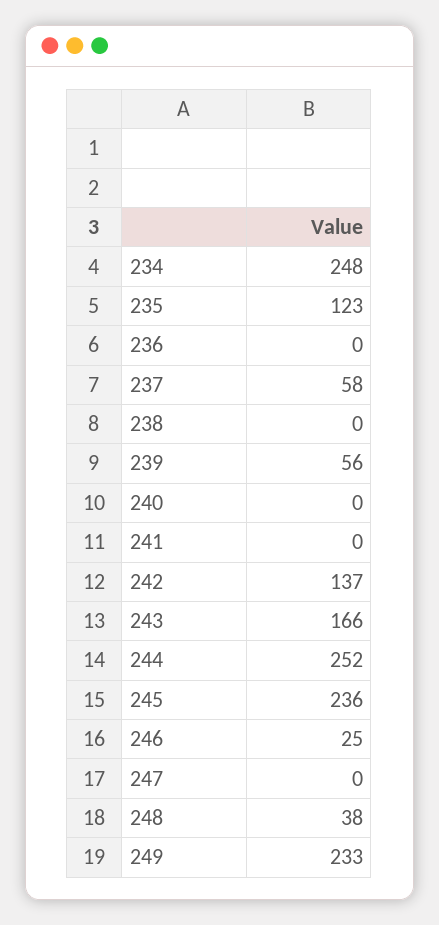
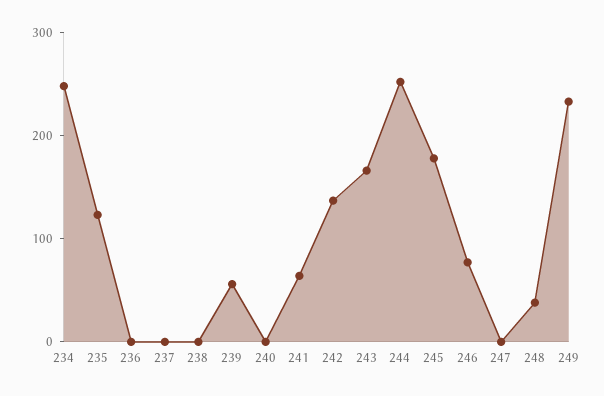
237: 58 -> 0
241: 0 -> 60
245: 236 -> 180
246: 25 -> 80

